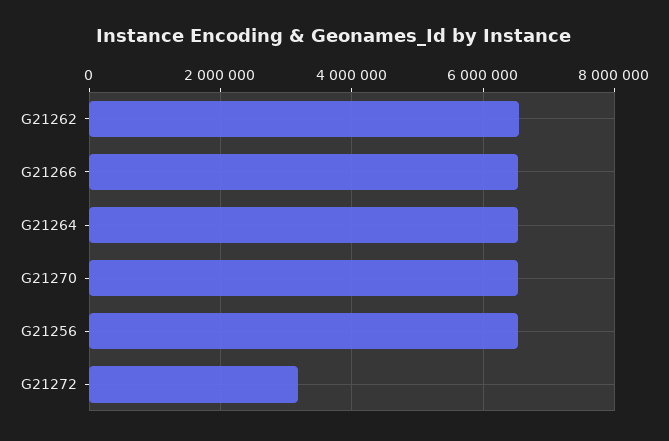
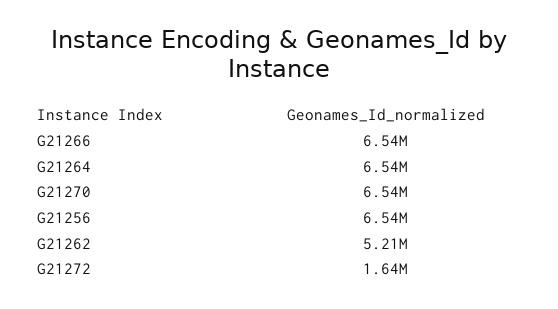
G21262: 6600000 -> 5210000
G21272: 3200000 -> 1640000

